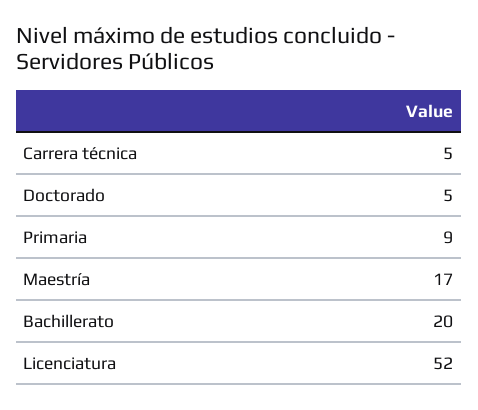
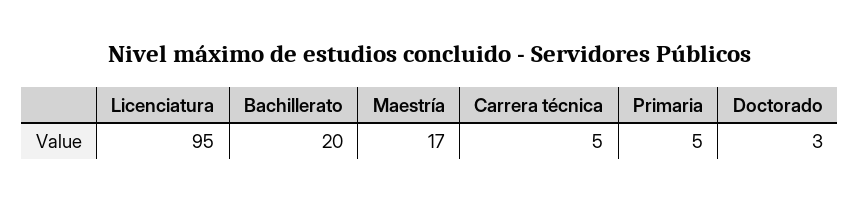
Doctorado: 5 -> 3
Primaria: 9 -> 5
Licenciatura: 52 -> 95

